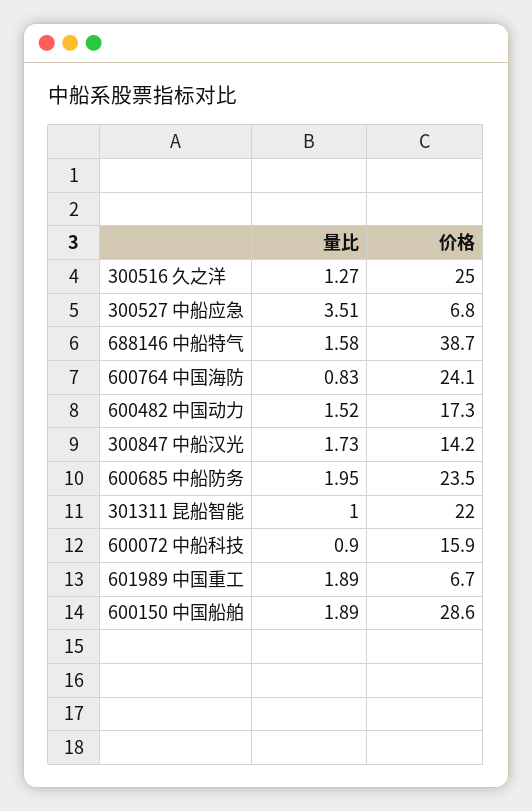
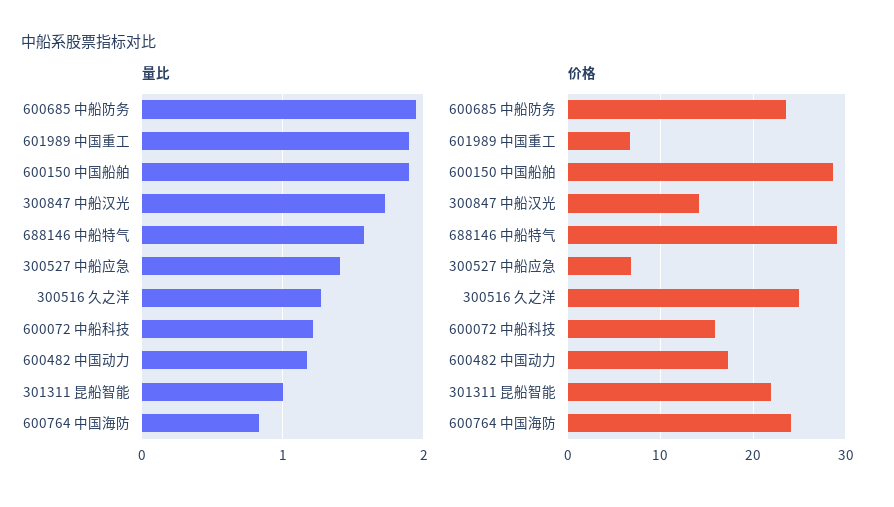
量比, 300527 中船应急: 3.51 -> 1.4
价格, 688146 中船特气: 38.7 -> 29
量比, 600482 中国动力: 1.52 -> 1.2
量比, 600072 中船科技: 0.9 -> 1.2

